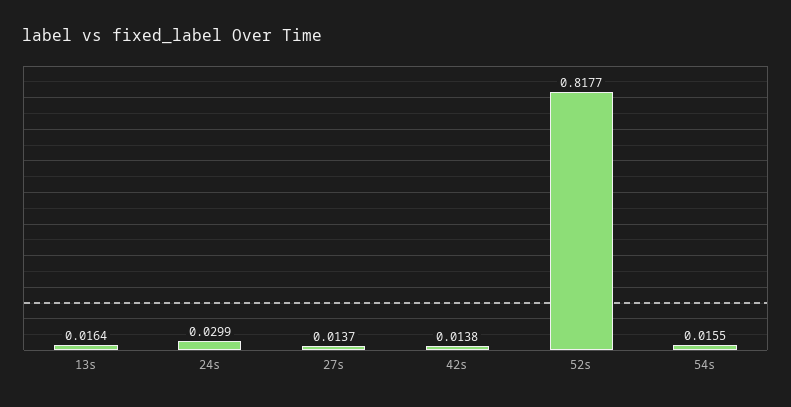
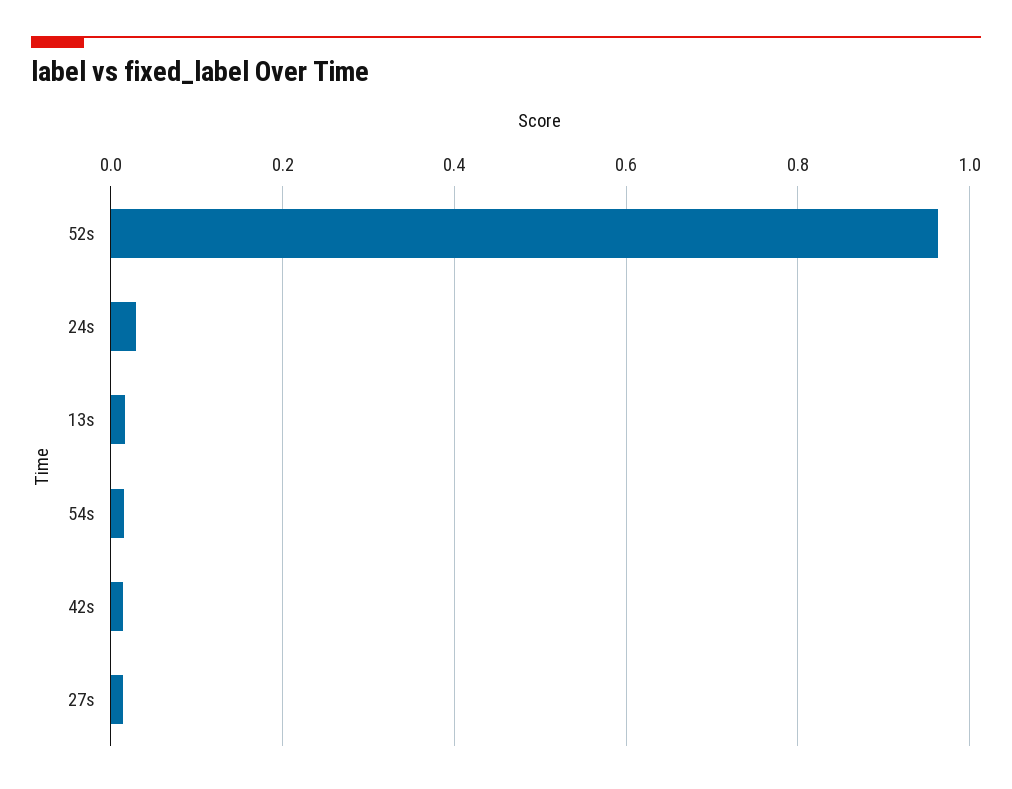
52s: 0.8177 -> 0.96

